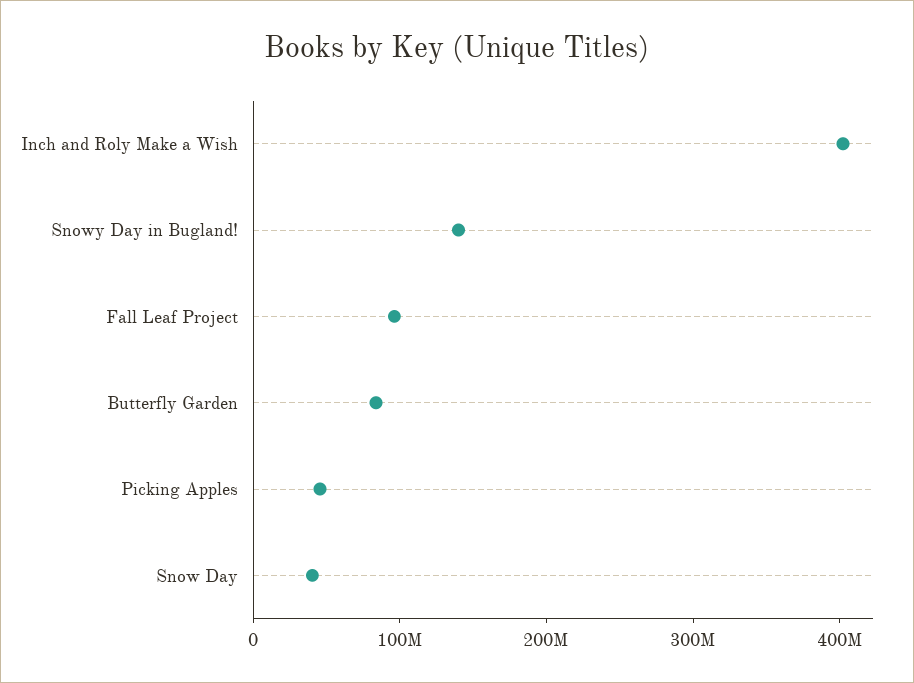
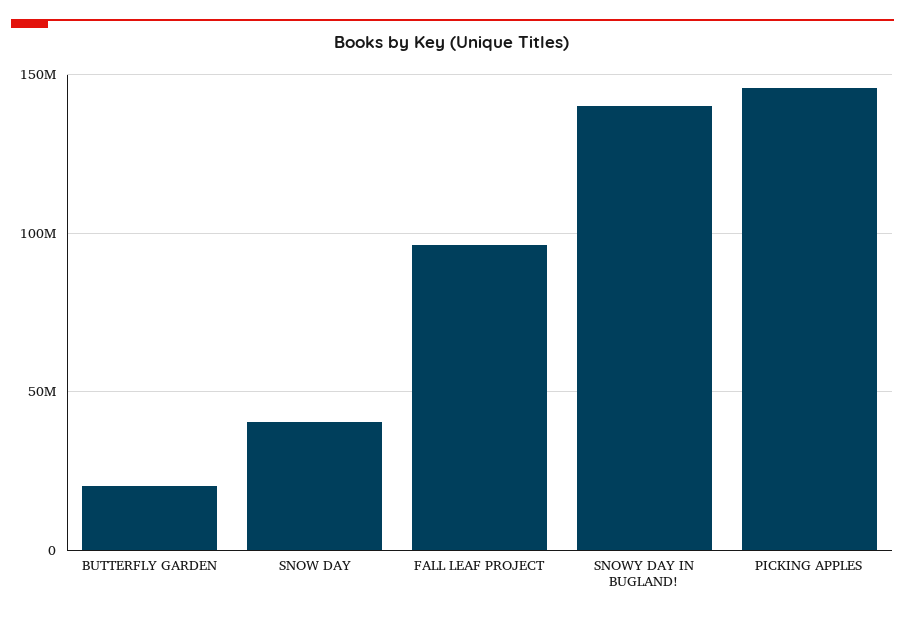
Inch and Roly Make a Wish: 400000000 -> none
Butterfly Garden: 80000000 -> 20000000
Picking Apples: 40000000 -> 145000000

